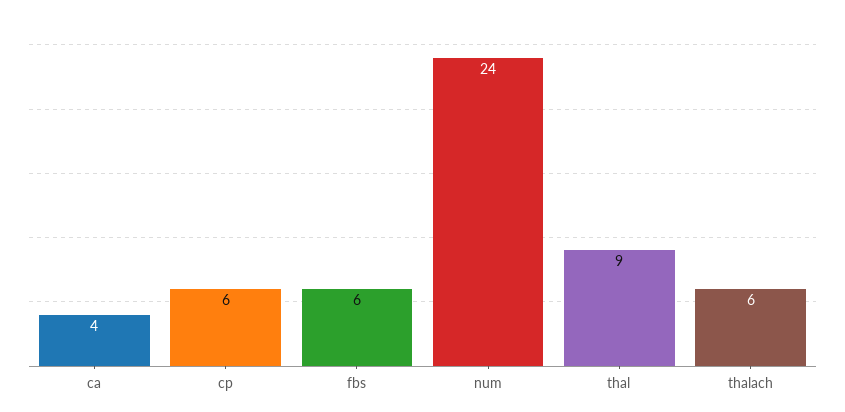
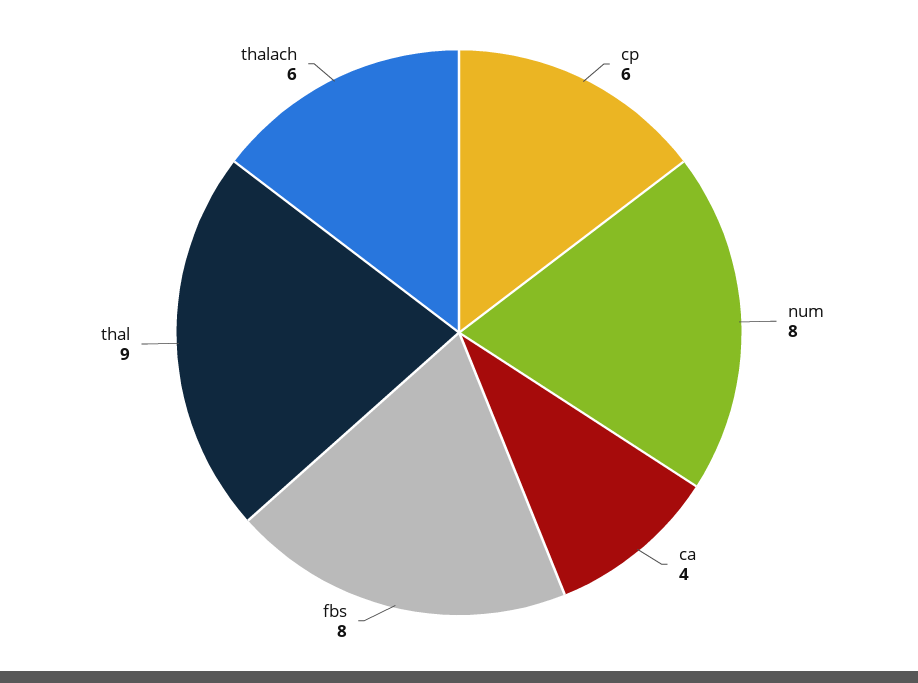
fbs: 6 -> 8
num: 24 -> 8

